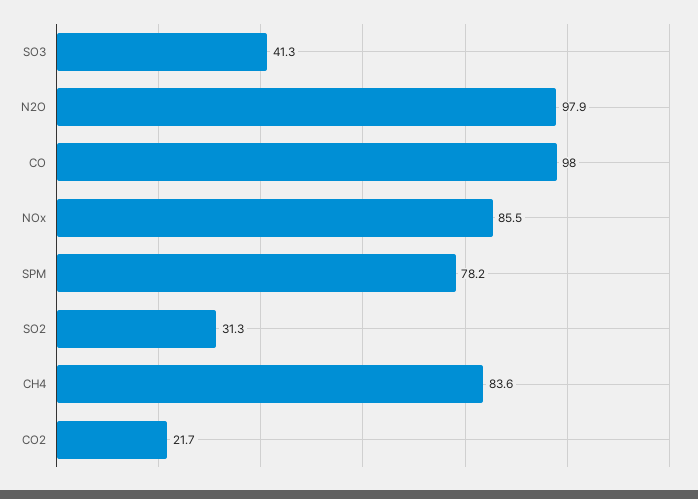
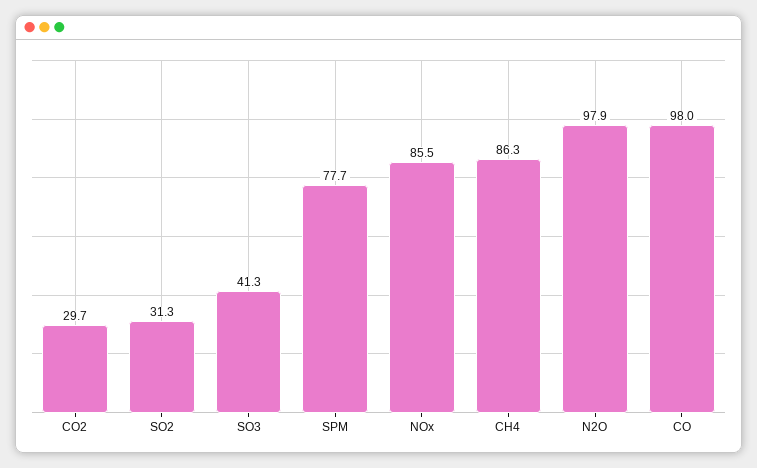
SPM: 78.2 -> 77.7
CH4: 83.6 -> 86.3
CO2: 21.7 -> 29.7

